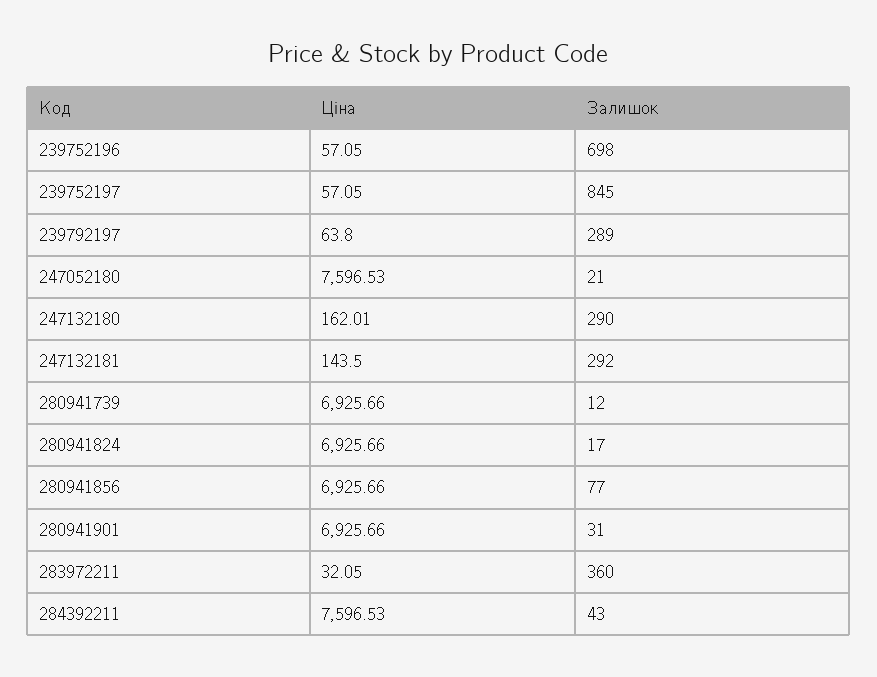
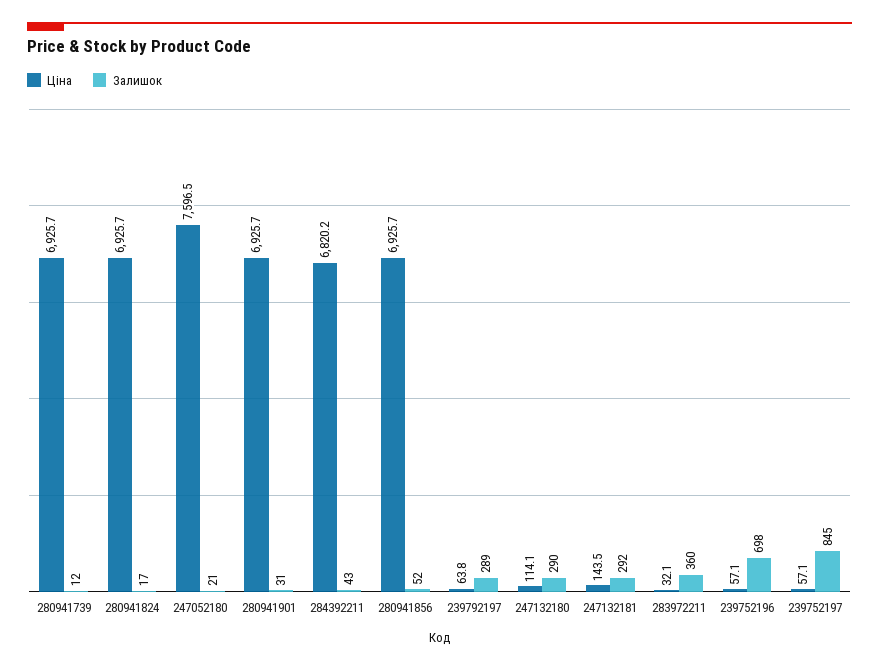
Ціна, 247132180: 162.01 -> 114.1
Залишок, 280941856: 77 -> 52
Ціна, 284392211: 7596.53 -> 6820.2

